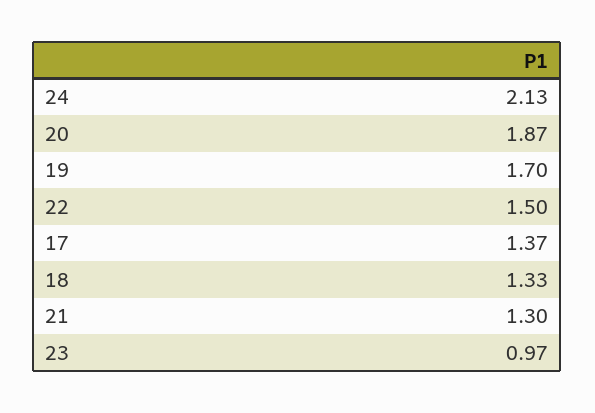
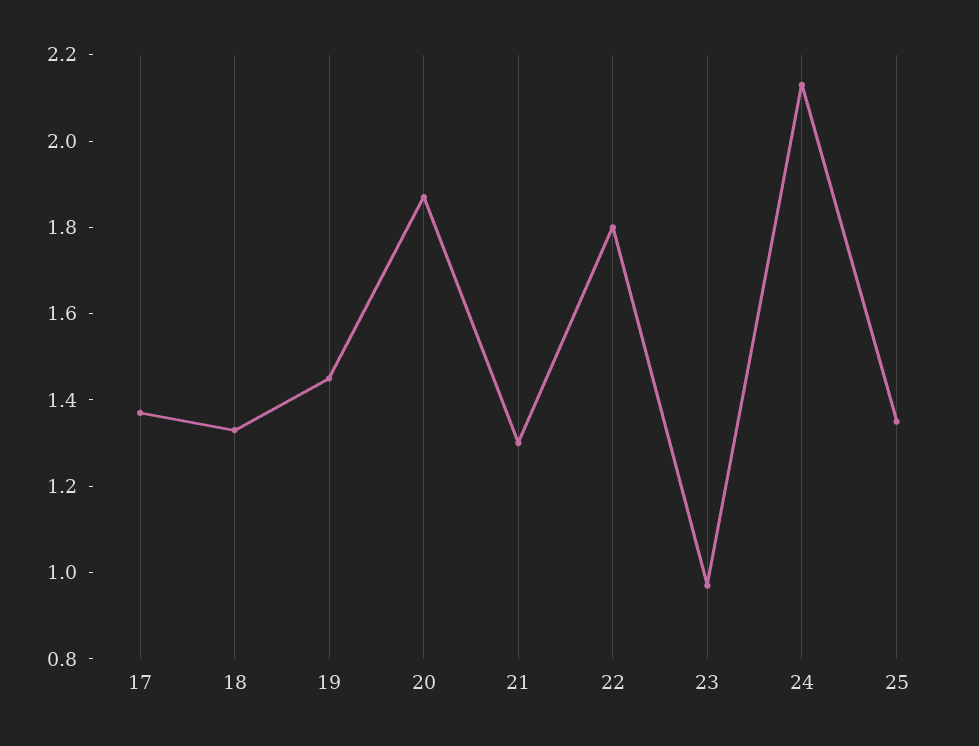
19: 1.7 -> 1.45
22: 1.5 -> 1.8
25: none -> 1.35

